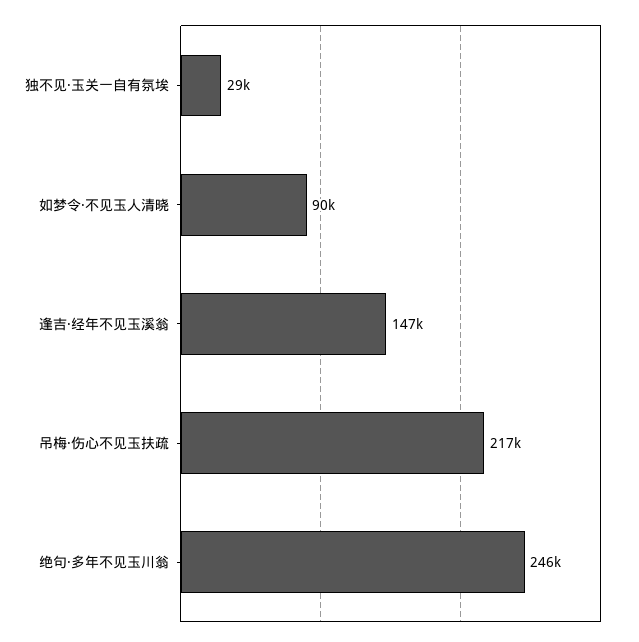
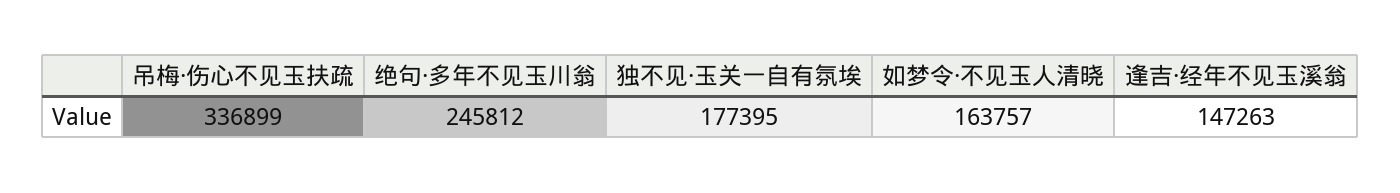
独不见·玉关一自有氛埃: 29000 -> 177395
如梦令·不见玉人清晓: 90000 -> 163757
吊梅·伤心不见玉扶疏: 217000 -> 336899

